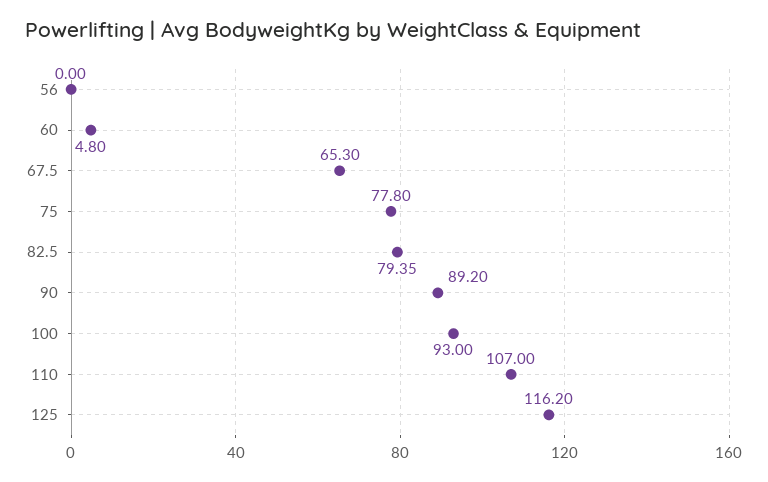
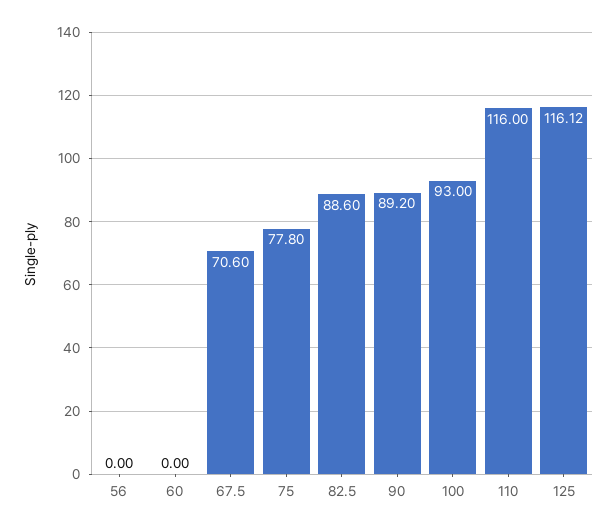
60: 4.8 -> 0
67.5: 65.3 -> 70.6
82.5: 79.35 -> 88.6
110: 107 -> 116
125: 116.2 -> 116.12

